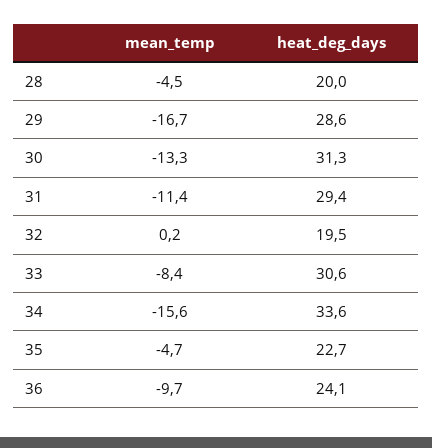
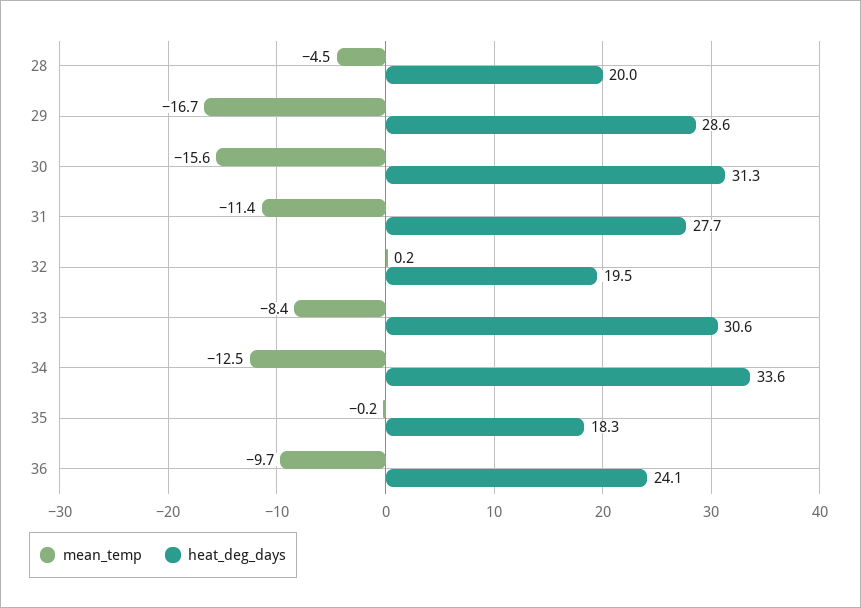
mean_temp, 30: -13.3 -> -15.6
heat_deg_days, 31: 29.4 -> 27.7
mean_temp, 34: -15.6 -> -12.5
mean_temp, 35: -4.7 -> -0.2
heat_deg_days, 35: 22.7 -> 18.3

